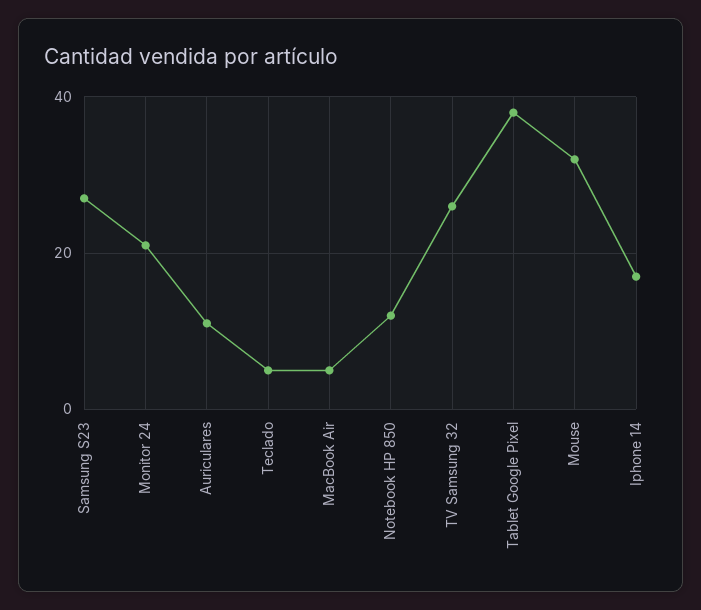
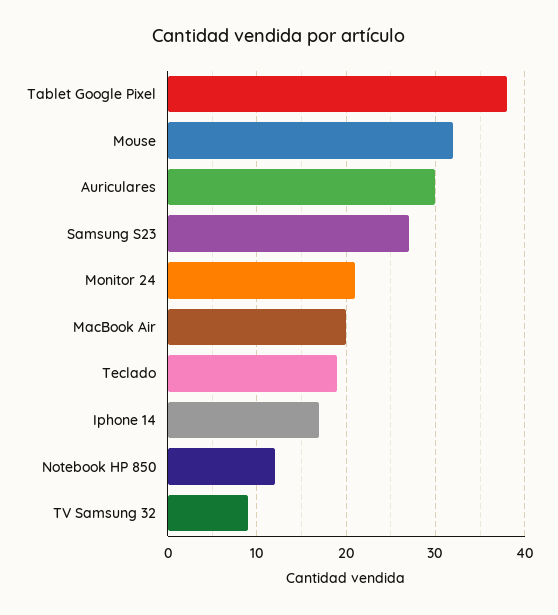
Auriculares: 10 -> 30
Teclado: 5 -> 19
MacBook Air: 5 -> 20
TV Samsung 32: 25 -> 9

